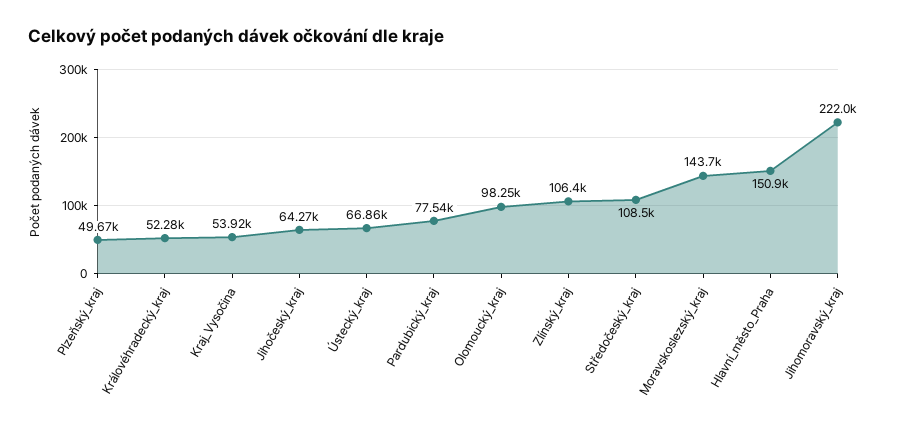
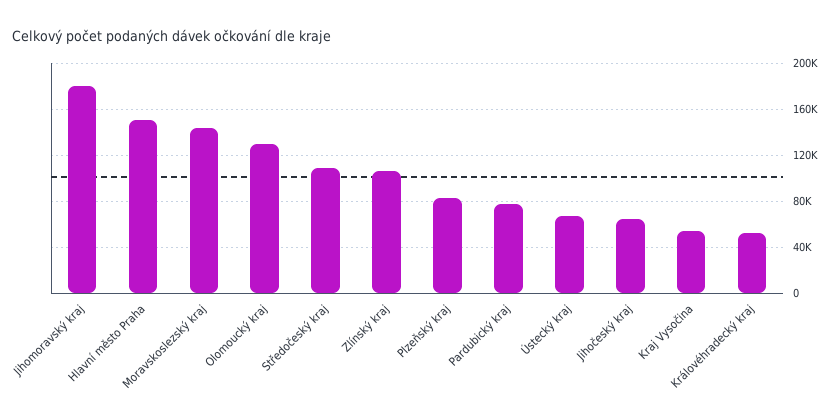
Plzeňský_kraj: 49670 -> 80000
Olomoucký_kraj: 98250 -> 130000
Jihomoravský_kraj: 222000 -> 180000

